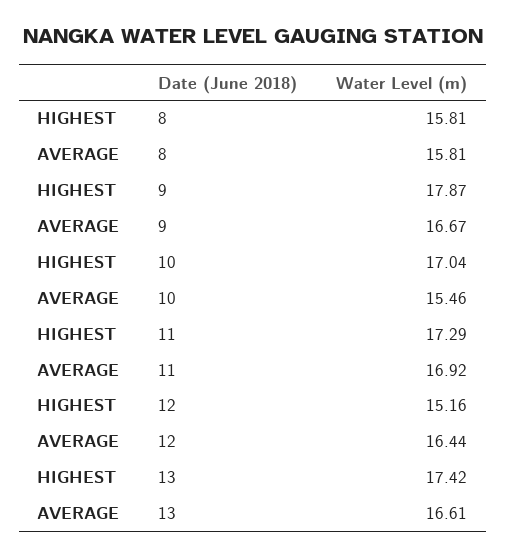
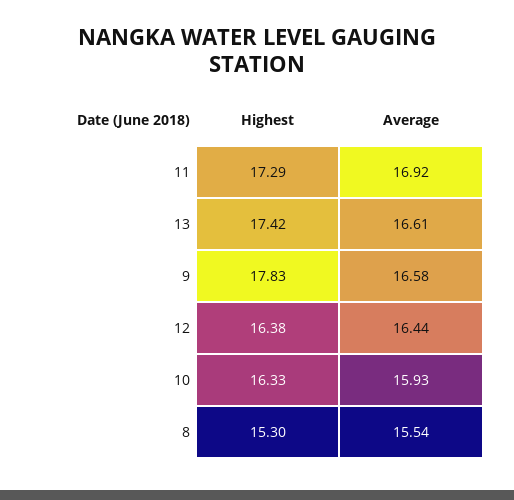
HIGHEST, 8: 15.81 -> 15.3
AVERAGE, 8: 15.81 -> 15.54
HIGHEST, 9: 17.87 -> 17.83
AVERAGE, 9: 16.67 -> 16.58
HIGHEST, 10: 17.04 -> 16.33
AVERAGE, 10: 15.46 -> 15.93
HIGHEST, 12: 15.16 -> 16.38

